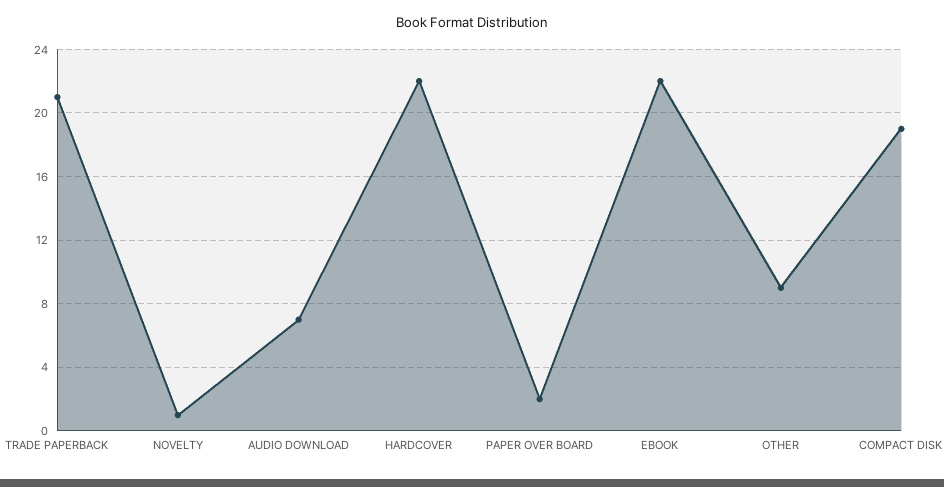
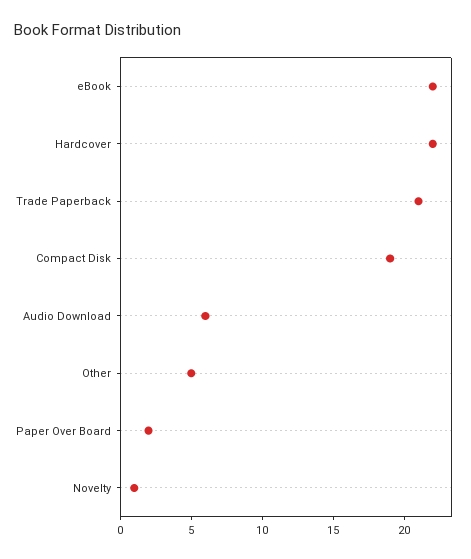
AUDIO DOWNLOAD: 7 -> 6
OTHER: 9 -> 5

